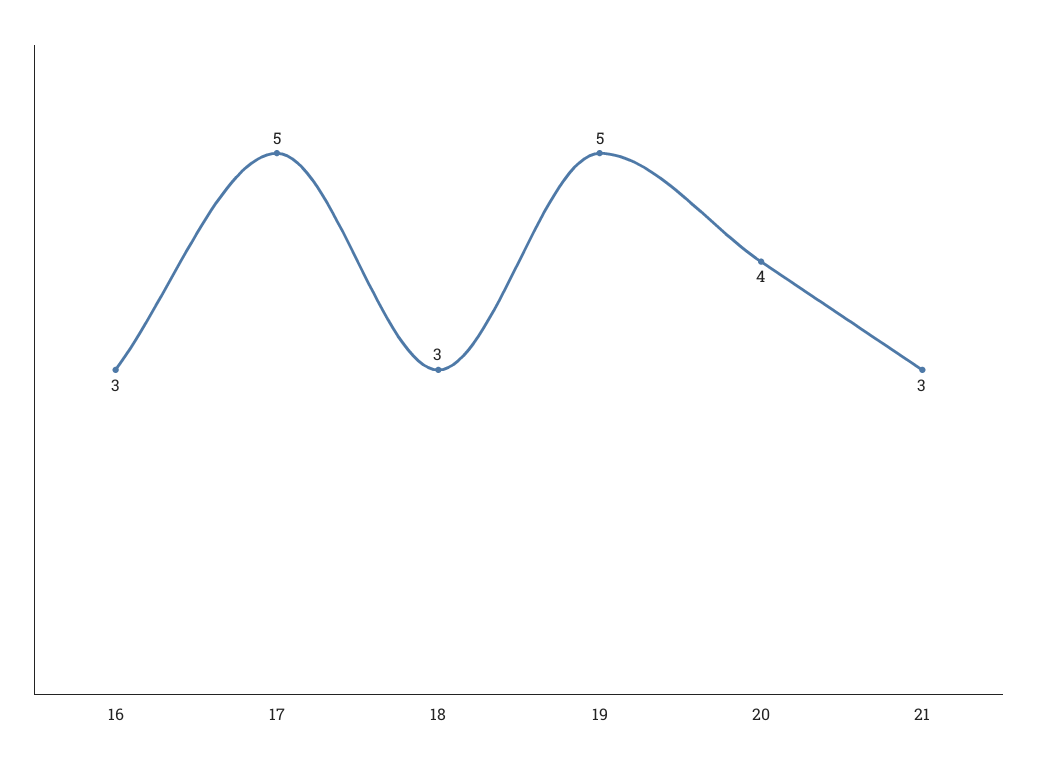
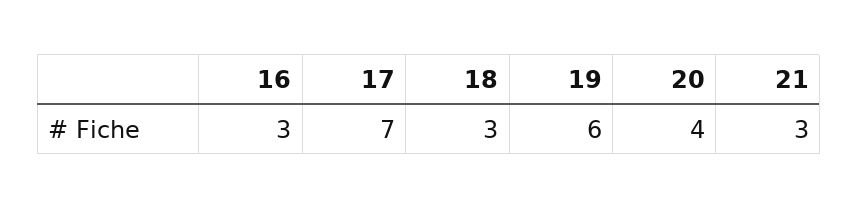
17: 5 -> 7
19: 5 -> 6

